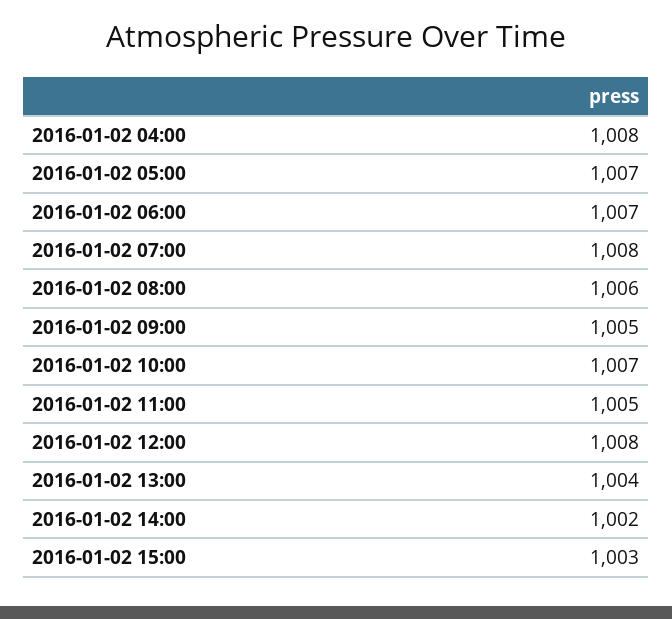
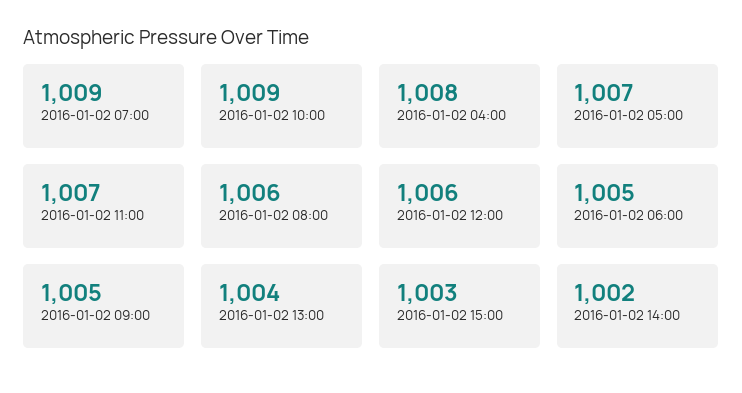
2016-01-02 06:00: 1007 -> 1005
2016-01-02 07:00: 1008 -> 1009
2016-01-02 10:00: 1007 -> 1009
2016-01-02 11:00: 1005 -> 1007
2016-01-02 12:00: 1008 -> 1006

